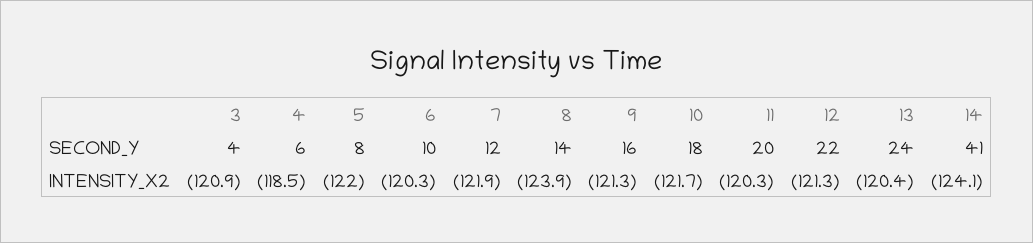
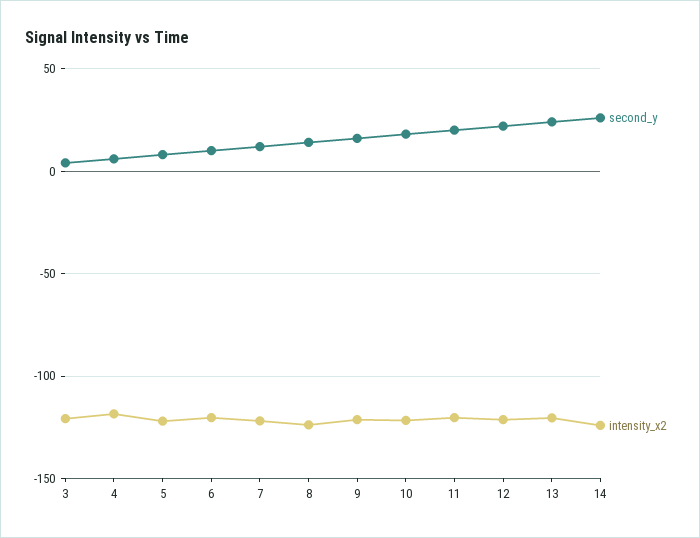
SECOND_Y, 14: 41 -> 25

